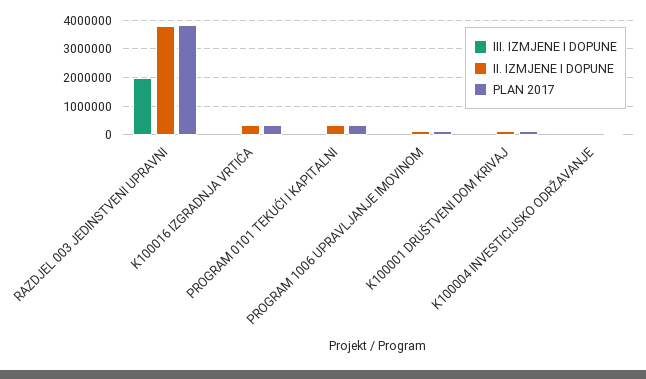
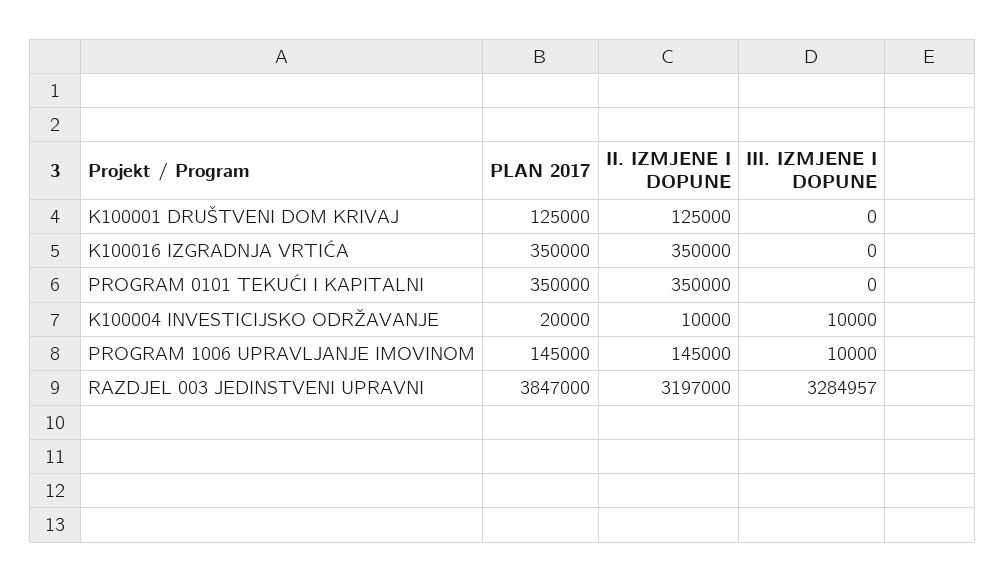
III. IZMJENE I DOPUNE, RAZDJEL 003 JEDINSTVENI UPRAVNI: 2000000 -> 3284957
II. IZMJENE I DOPUNE, RAZDJEL 003 JEDINSTVENI UPRAVNI: 3750000 -> 3197000

